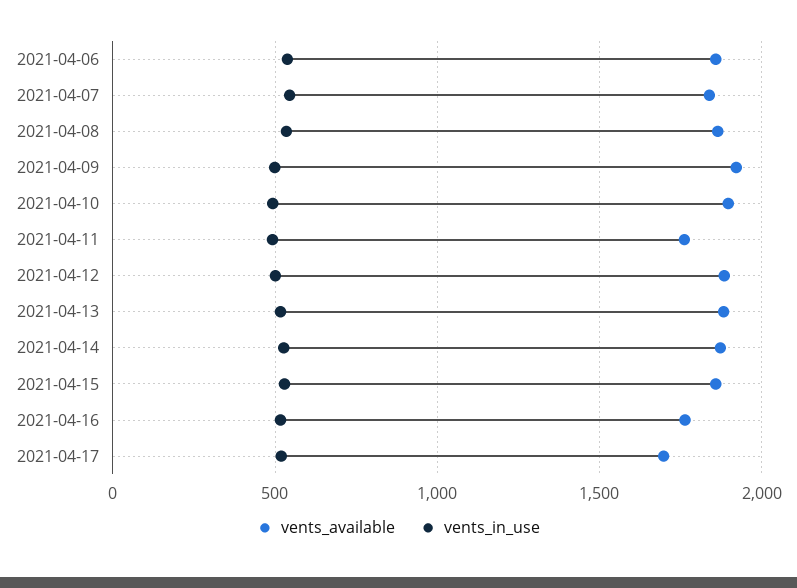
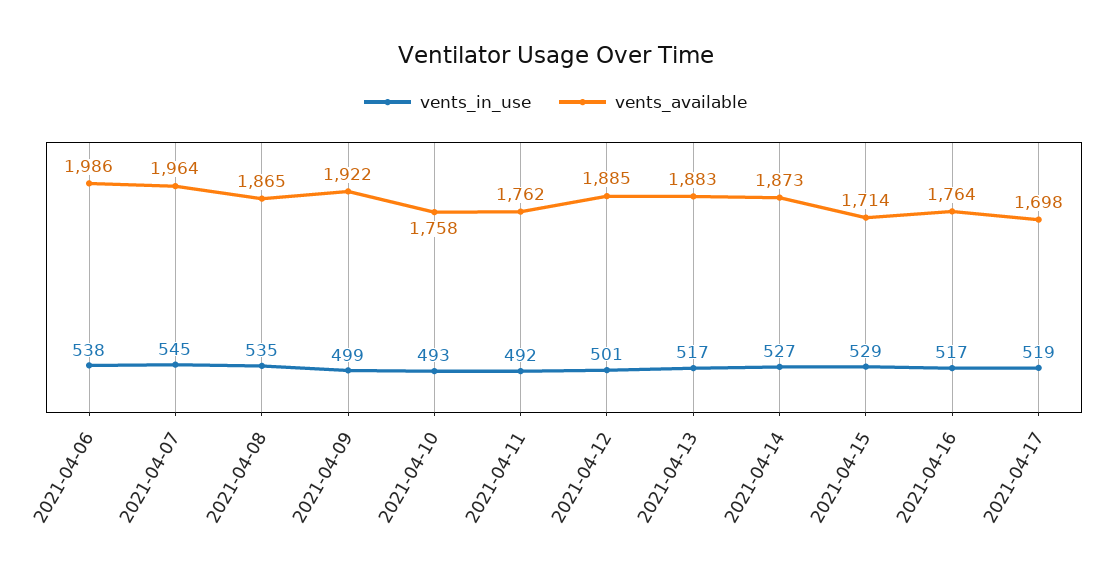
vents_available, 2021-04-06: 1850 -> 1986
vents_available, 2021-04-07: 1850 -> 1964
vents_available, 2021-04-10: 1900 -> 1758
vents_available, 2021-04-15: 1850 -> 1714

